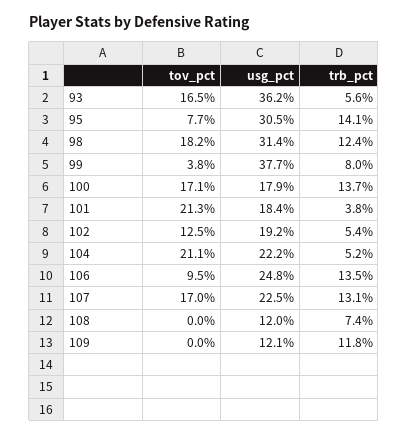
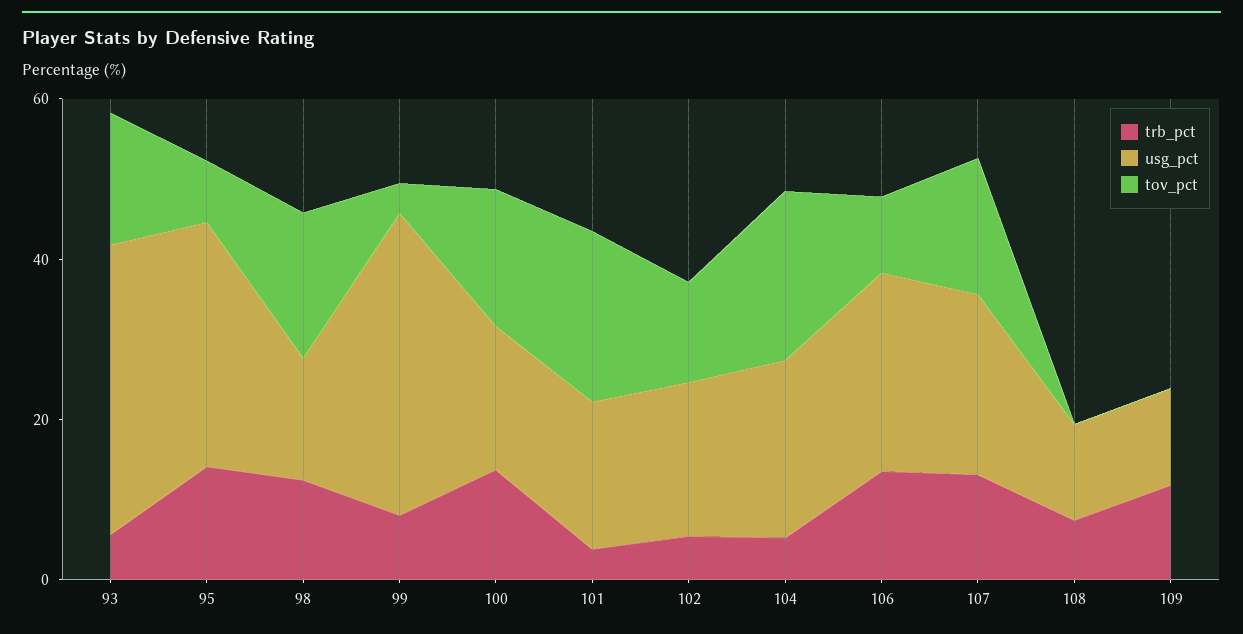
usg_pct, 98: 31.4 -> 15

